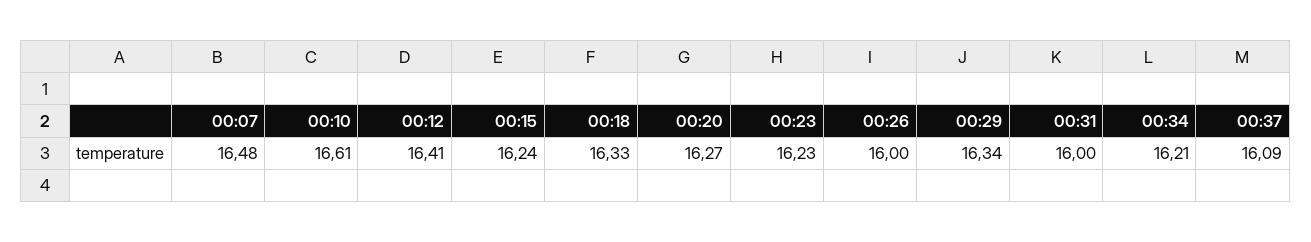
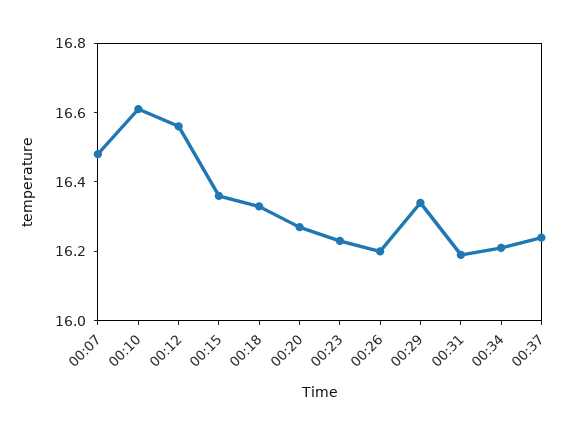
00:12: 16.41 -> 16.55
00:15: 16.24 -> 16.35
00:26: 16 -> 16.2
00:31: 16 -> 16.2
00:37: 16.09 -> 16.25

